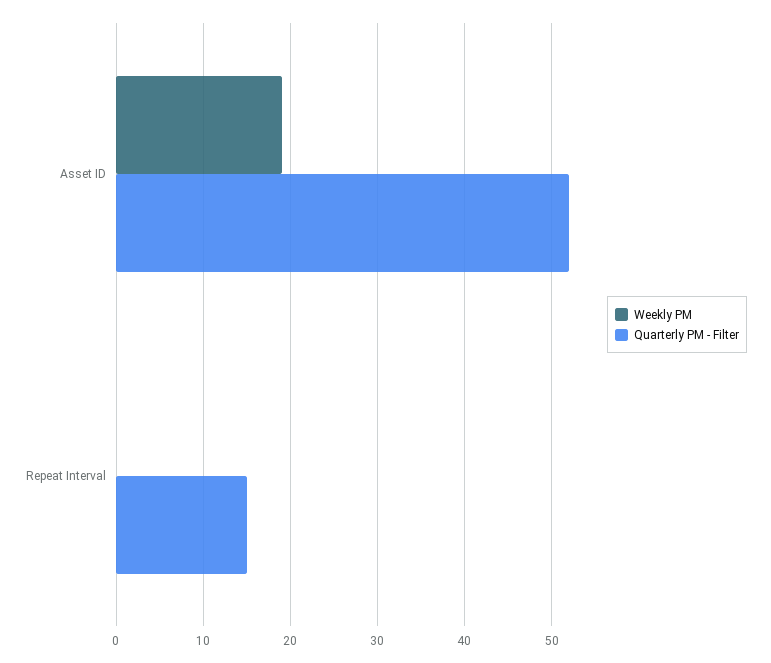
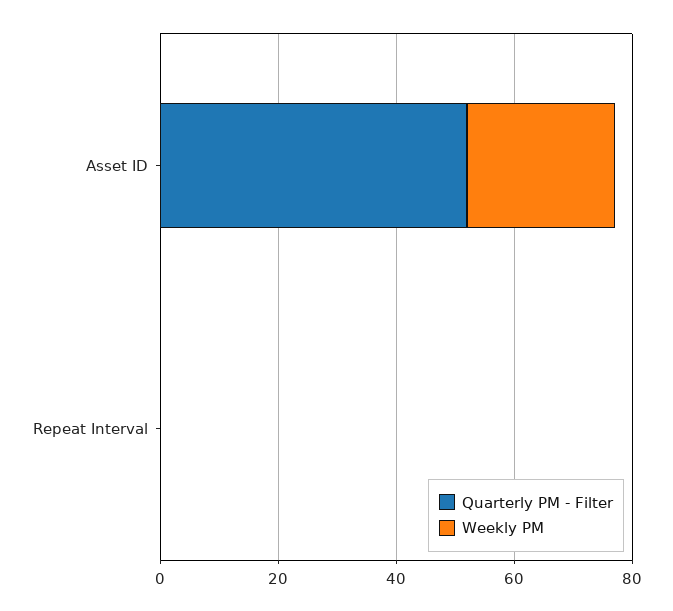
Weekly PM, Asset ID: 19 -> 25
Quarterly PM - Filter, Repeat Interval: 15 -> 0

